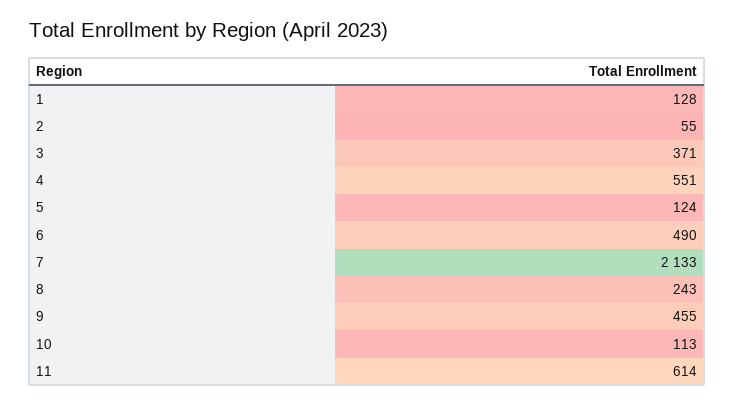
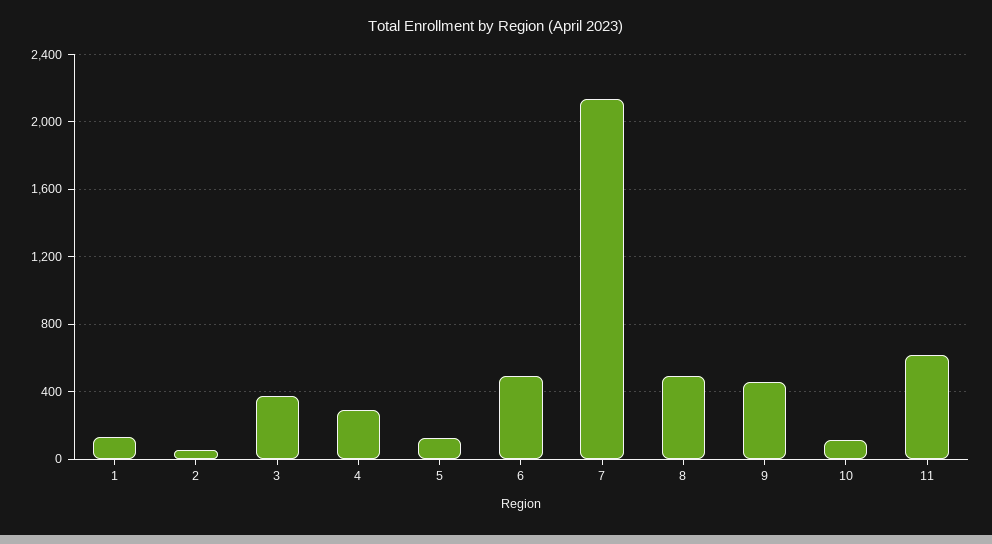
4: 551 -> 300
8: 243 -> 500

